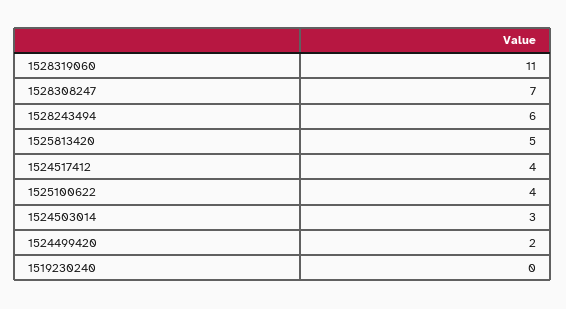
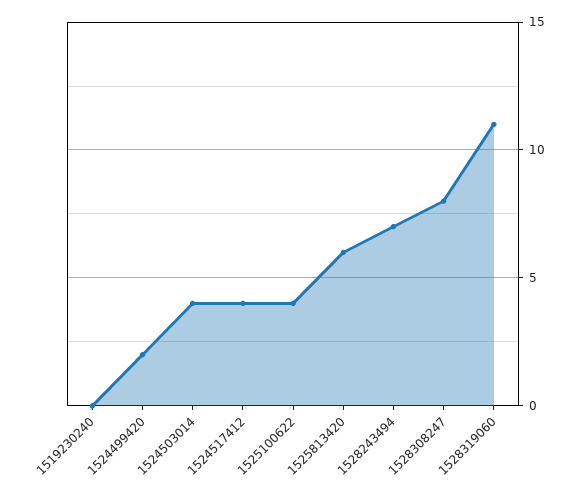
1528308247: 7 -> 8
1528243494: 6 -> 7
1525813420: 5 -> 6
1524503014: 3 -> 4

